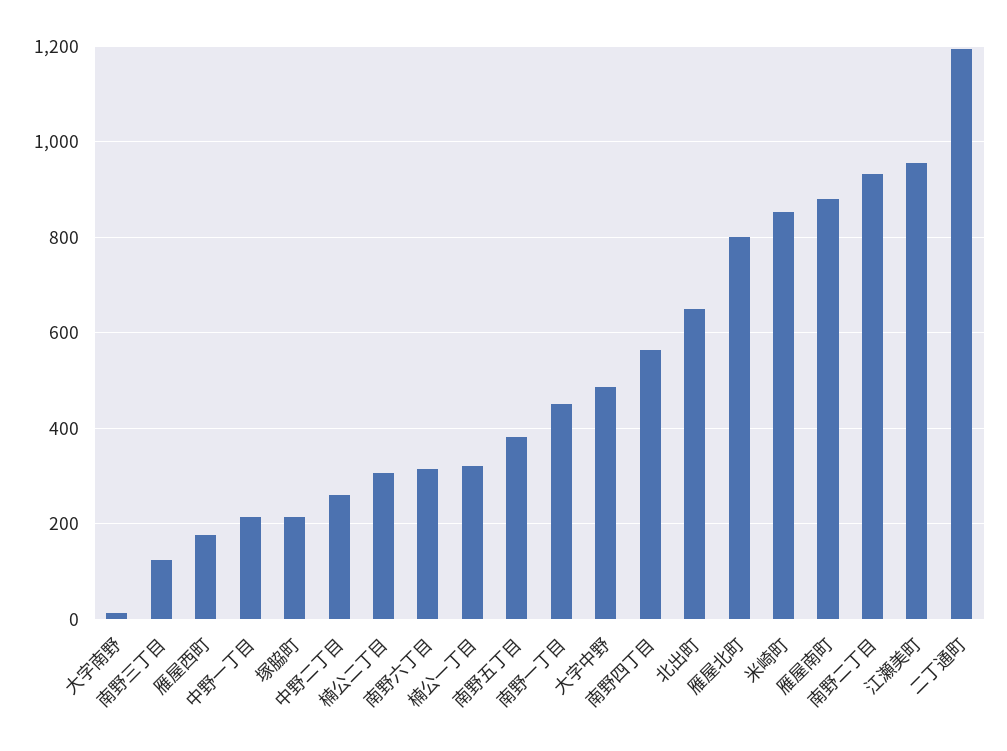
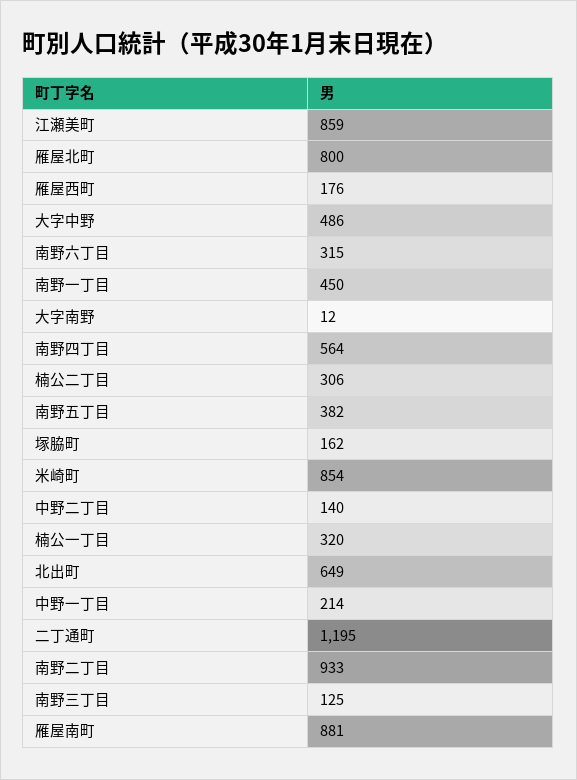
塚脇町: 220 -> 162
中野二丁目: 260 -> 140
江瀬美町: 960 -> 859

